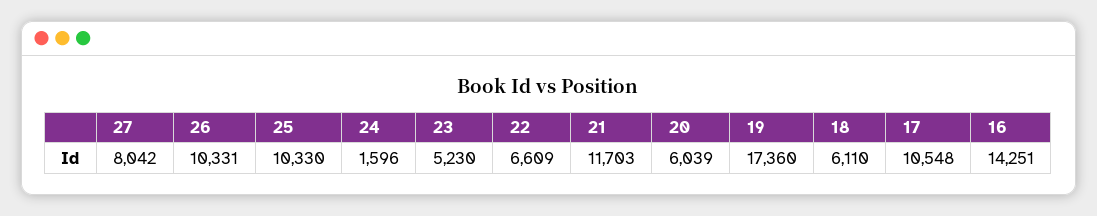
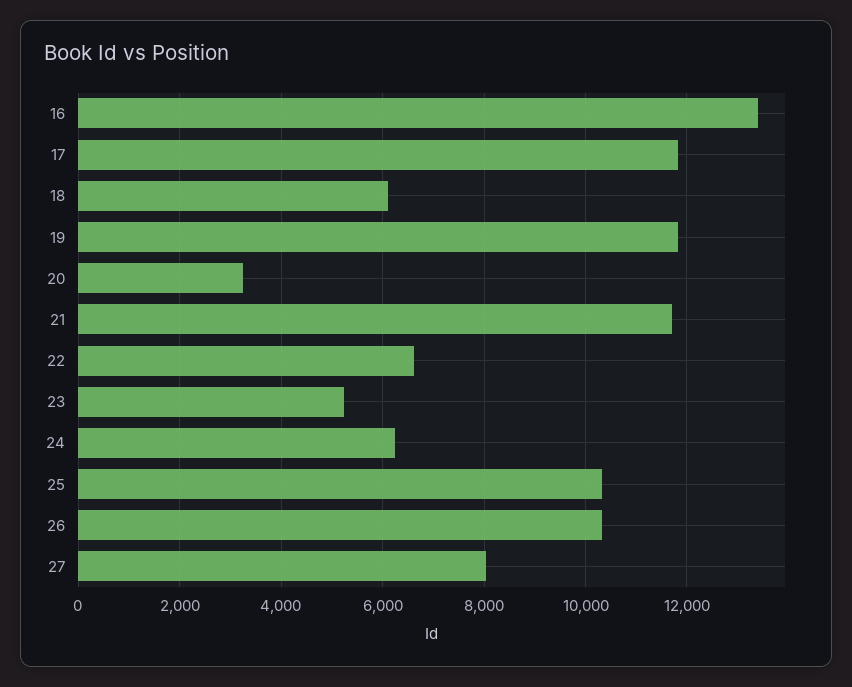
24: 1596 -> 6200
20: 6039 -> 3200
19: 17360 -> 11800
17: 10548 -> 11800
16: 14251 -> 13400

